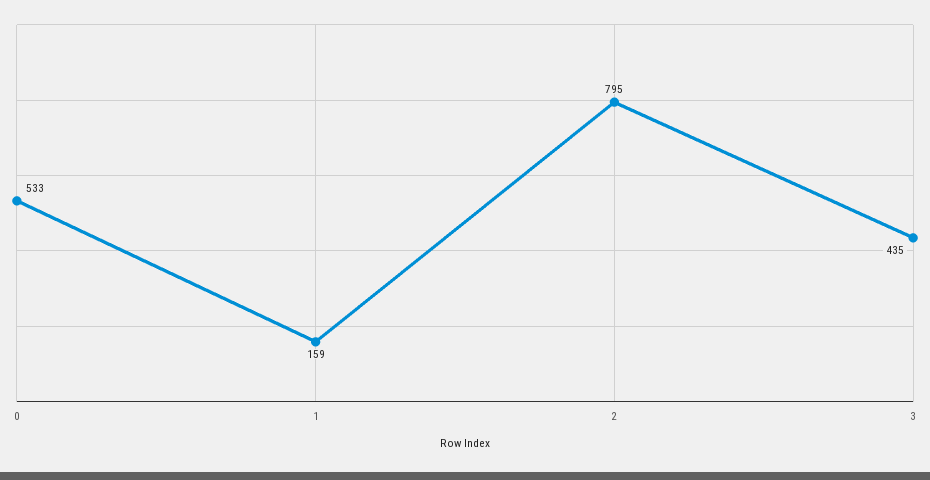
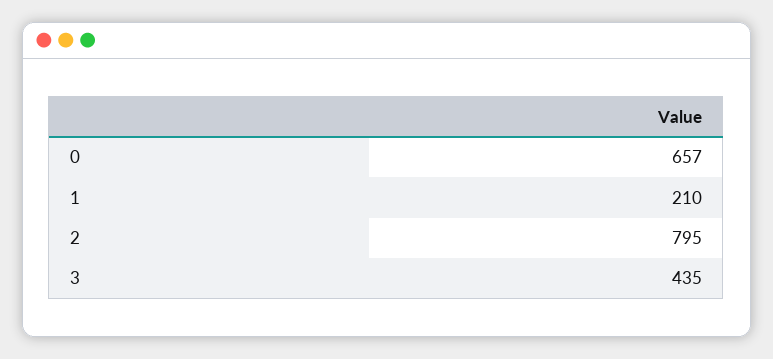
0: 533 -> 657
1: 159 -> 210

